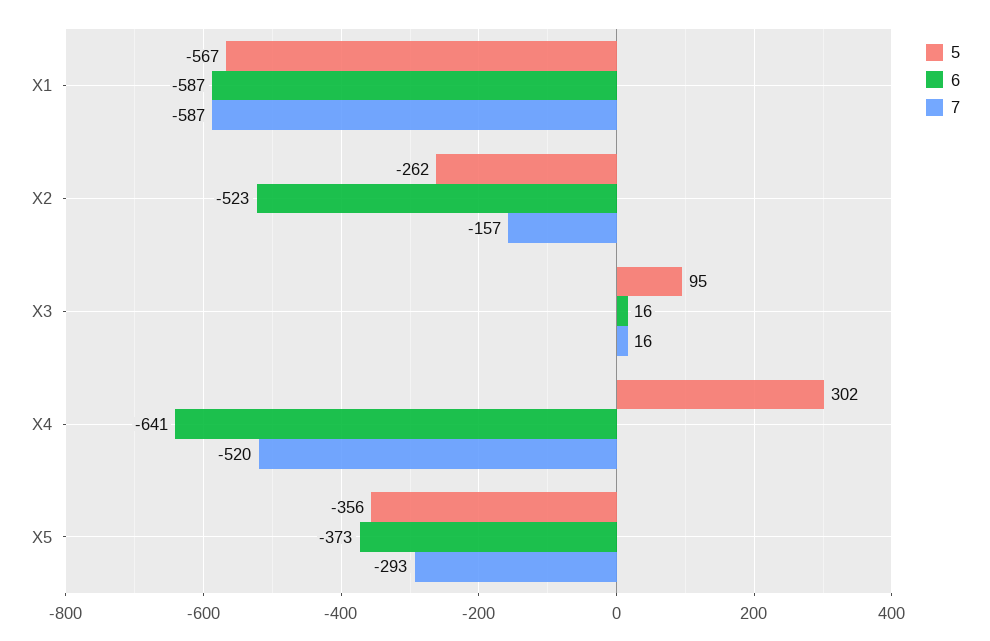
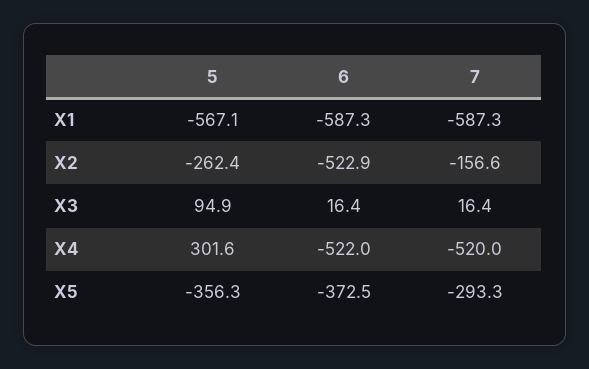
6, X4: -641 -> -522

